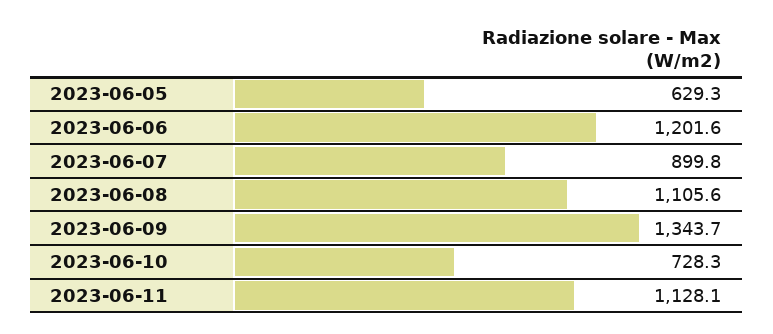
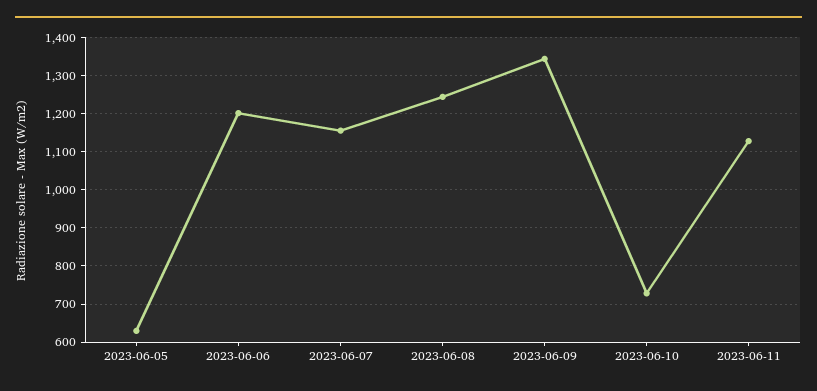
2023-06-07: 899.8 -> 1160
2023-06-08: 1105.6 -> 1240

